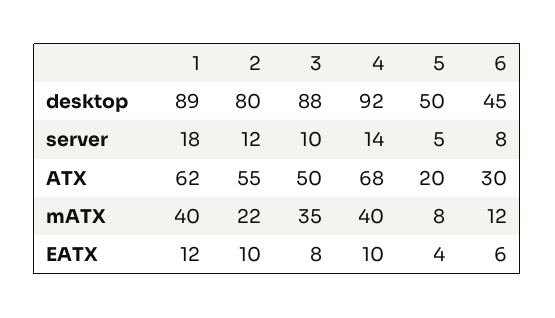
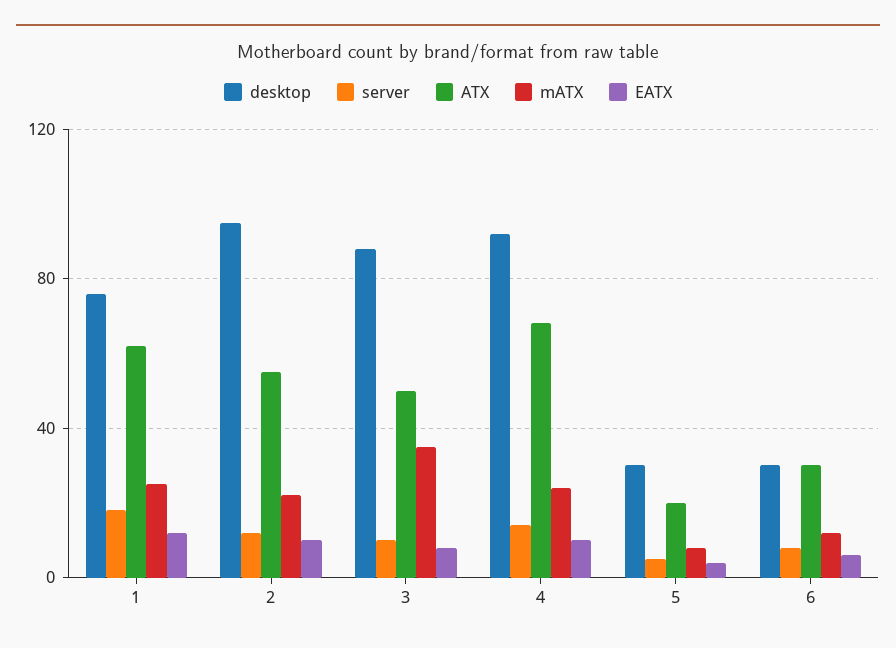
desktop, 1: 89 -> 75
desktop, 2: 80 -> 95
desktop, 5: 50 -> 30
desktop, 6: 45 -> 30
mATX, 1: 40 -> 25
mATX, 4: 40 -> 25

